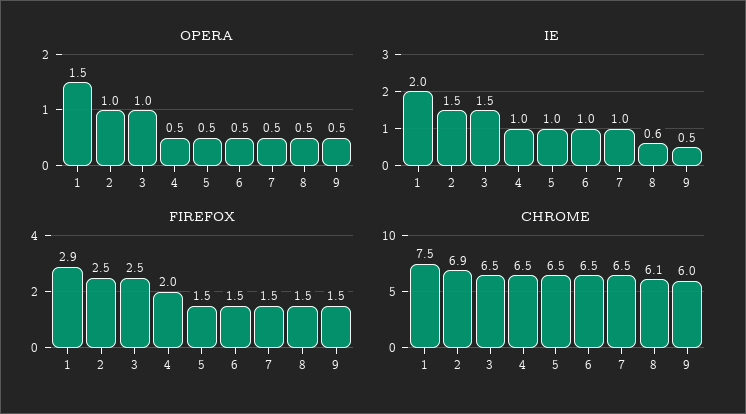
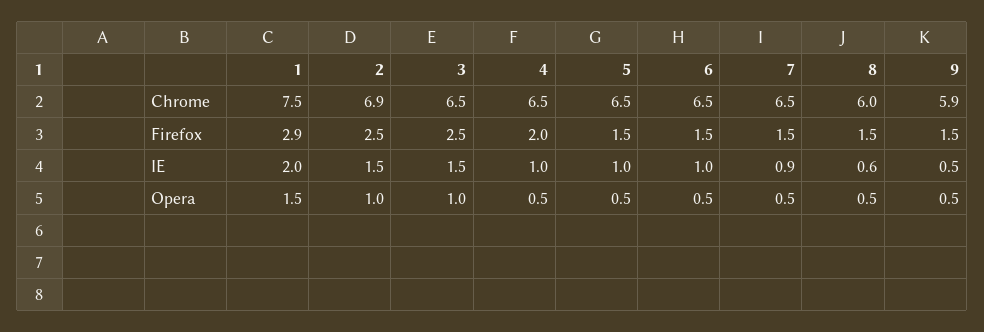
IE, 7: 1 -> 0.9
CHROME, 8: 6.1 -> 6
CHROME, 9: 6 -> 5.9

